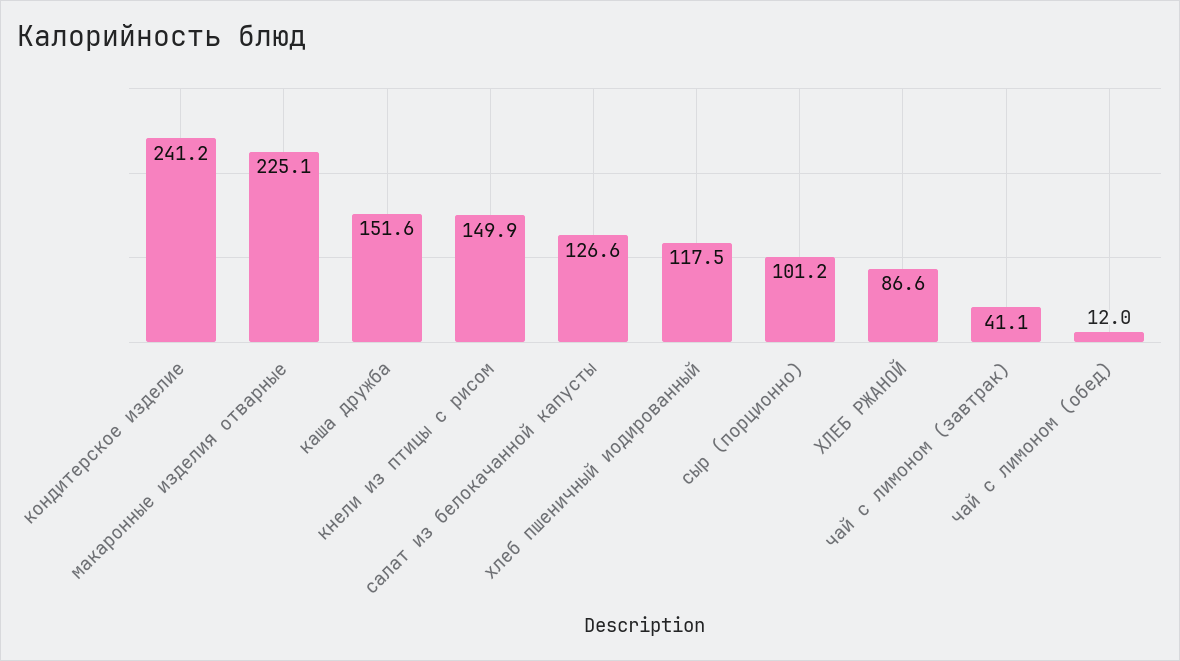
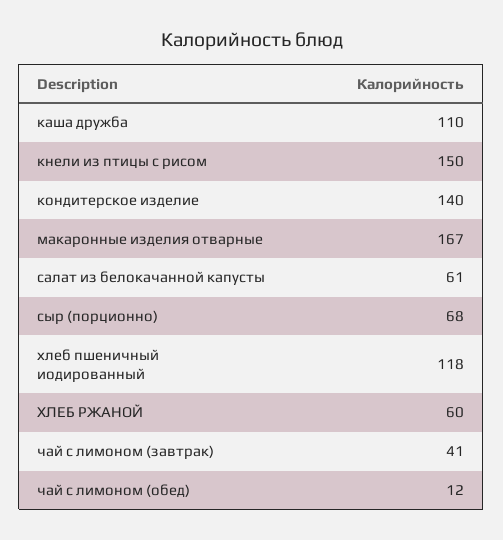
кондитерское изделие: 241.2 -> 140
макаронные изделия отварные: 225.1 -> 167
каша дружба: 151.6 -> 110
салат из белокачанной капусты: 126.6 -> 61
сыр (порционно): 101.2 -> 68
ХЛЕБ РЖАНОЙ: 86.6 -> 60

